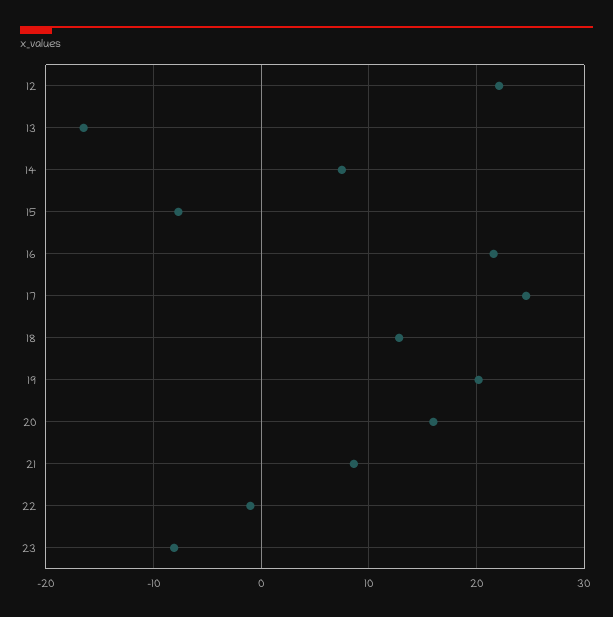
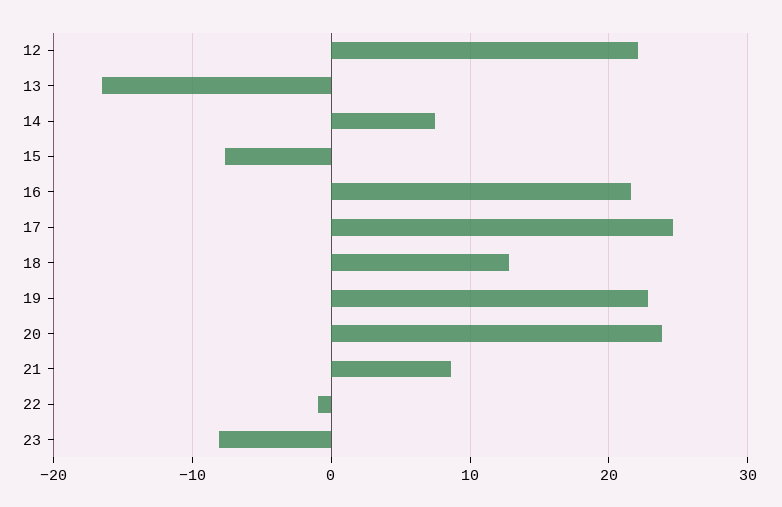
19: 20 -> 23
20: 16 -> 24

